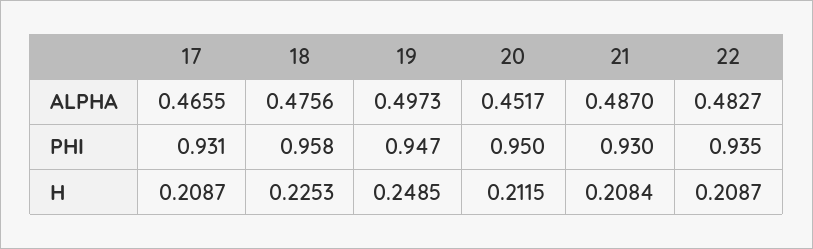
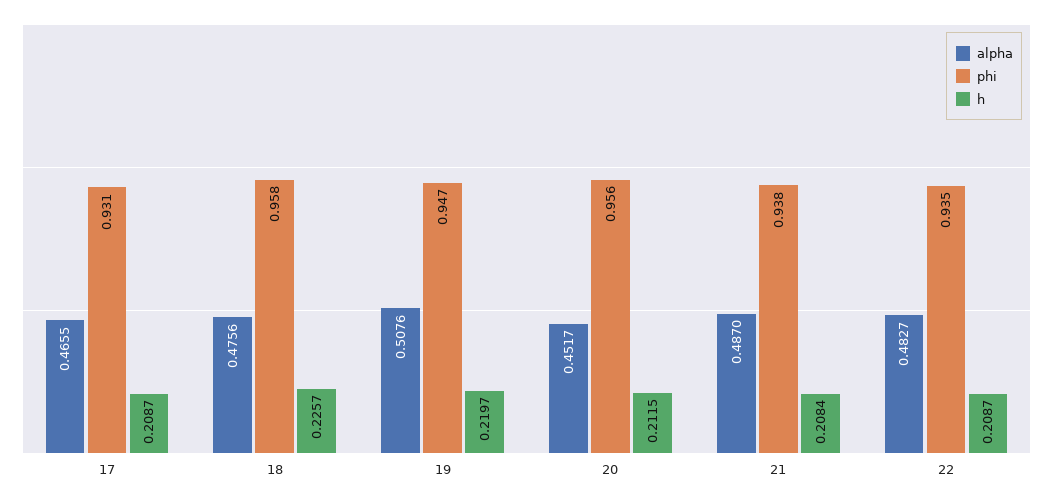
ALPHA, 19: 0.4973 -> 0.5076
PHI, 20: 0.95 -> 0.956
PHI, 21: 0.93 -> 0.938
H, 18: 0.2253 -> 0.2257
H, 19: 0.2485 -> 0.2197

